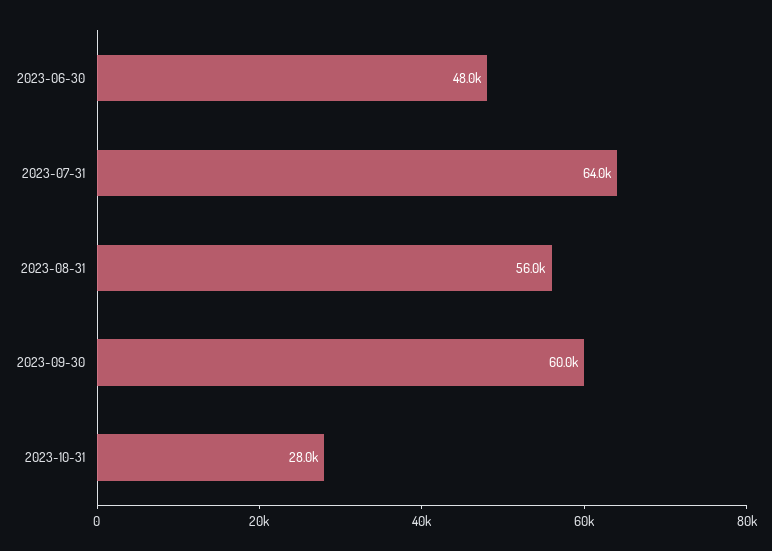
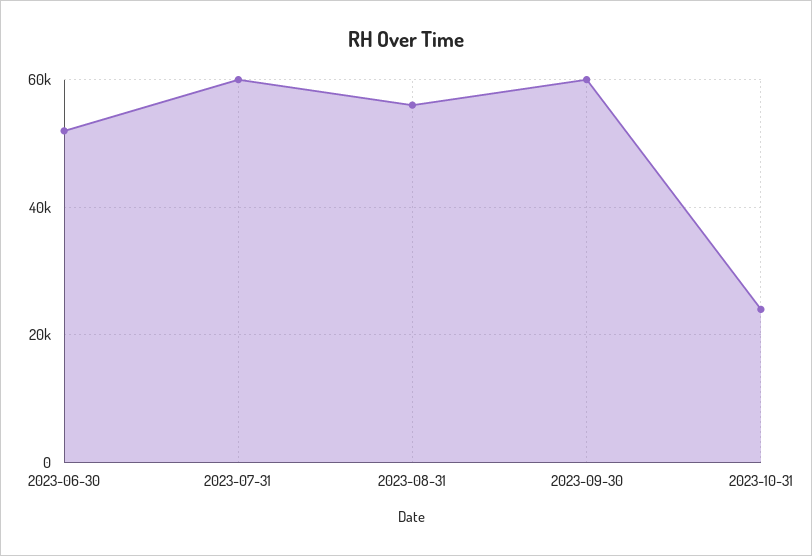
2023-06-30: 48000 -> 52000
2023-07-31: 64000 -> 60000
2023-10-31: 28000 -> 24000

